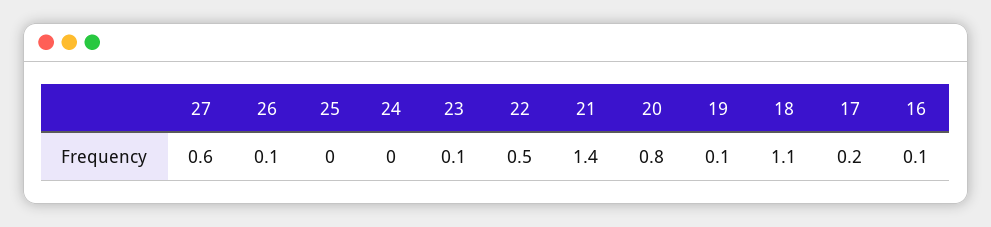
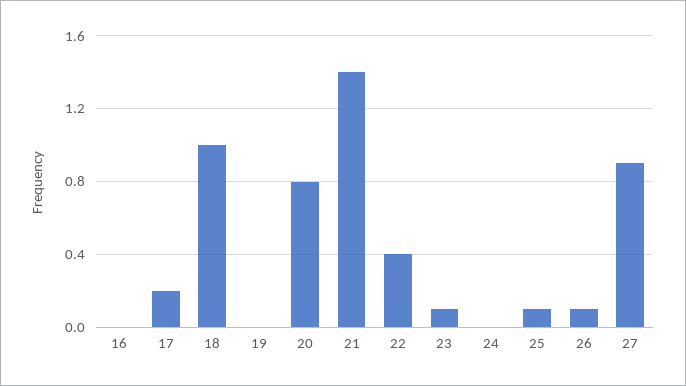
27: 0.6 -> 0.9
25: 0 -> 0.1
22: 0.5 -> 0.4
19: 0.1 -> 0
18: 1.1 -> 1
16: 0.1 -> 0

